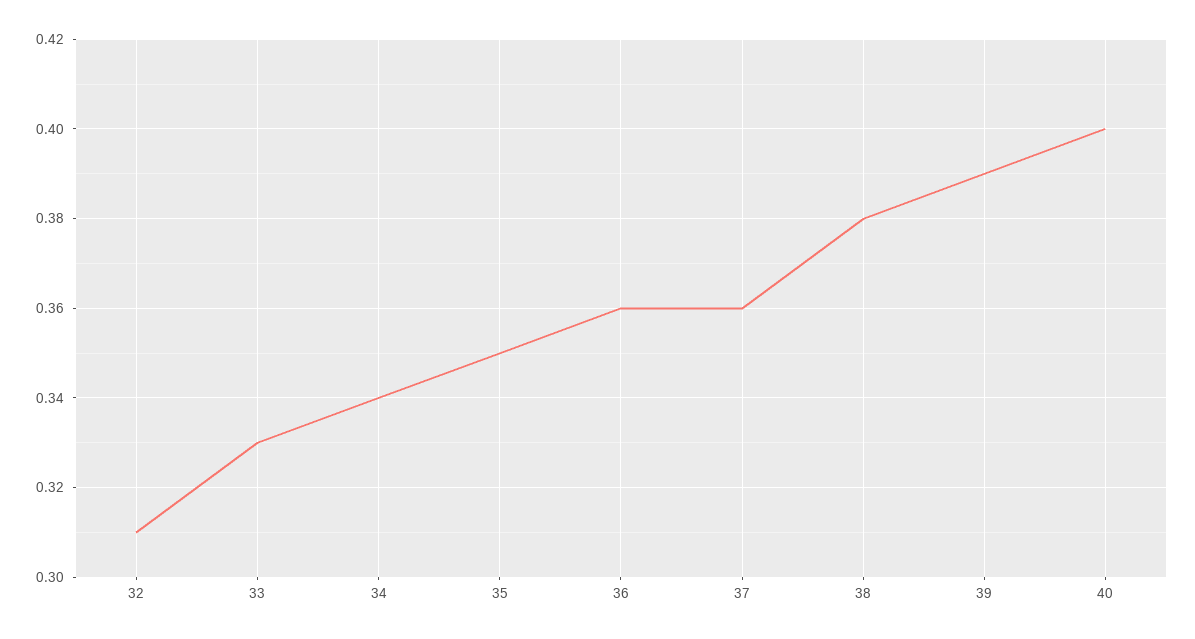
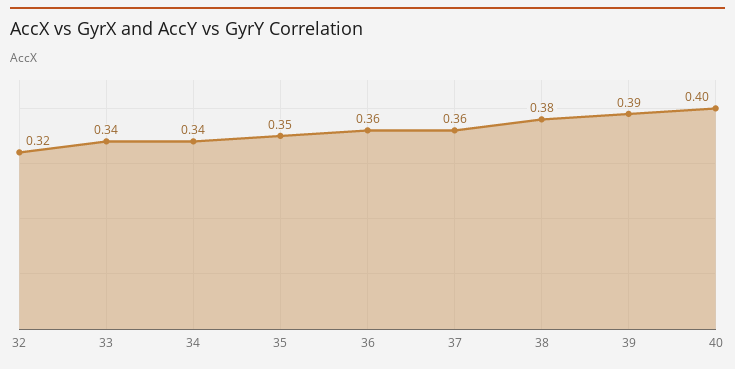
32: 0.31 -> 0.32
33: 0.33 -> 0.34

